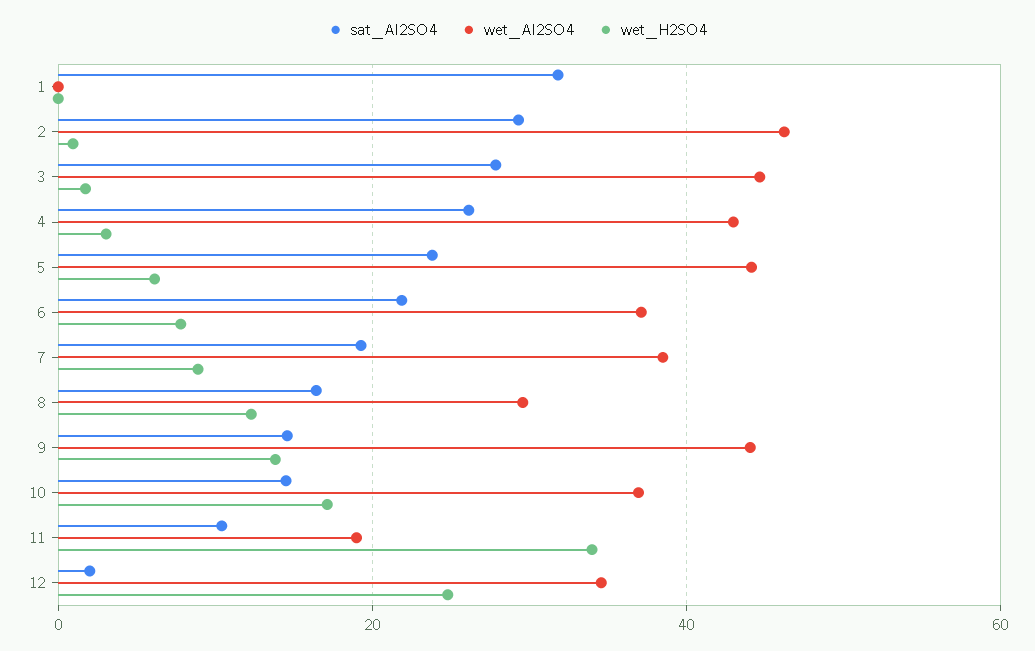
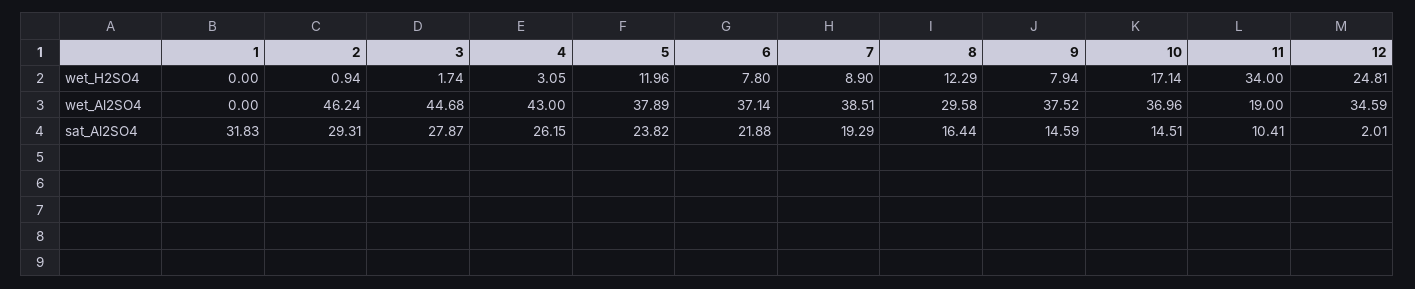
wet_Al2SO4, 5: 44 -> 37.89
wet_H2SO4, 5: 6 -> 11.96
wet_Al2SO4, 9: 44 -> 37.52
wet_H2SO4, 9: 14 -> 7.94

